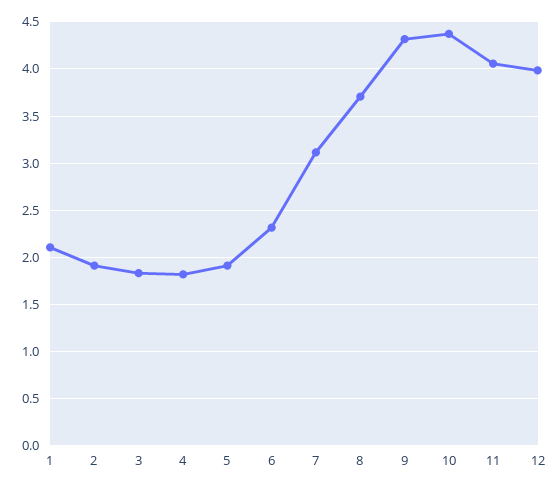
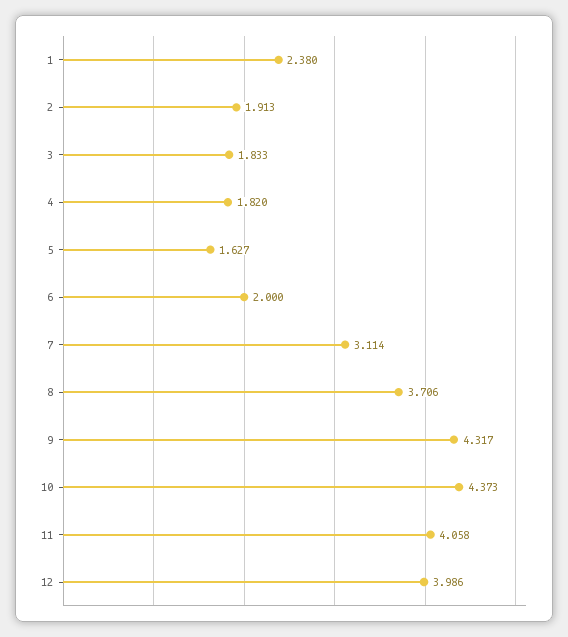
1: 2.1 -> 2.38
5: 1.9 -> 1.627
6: 2.3 -> 2

